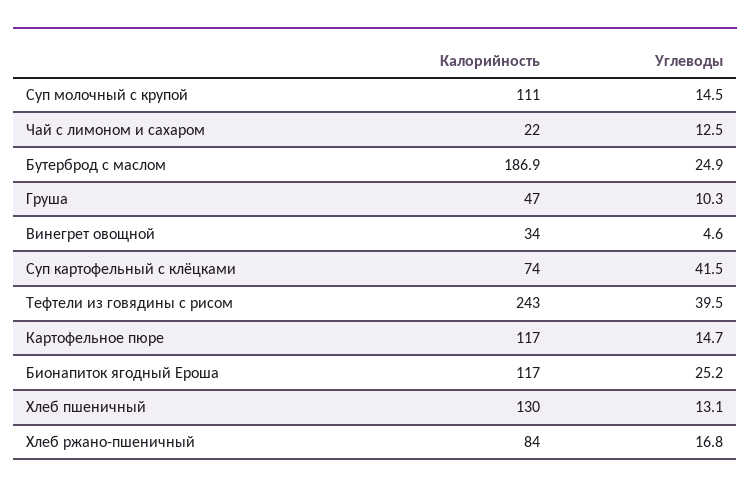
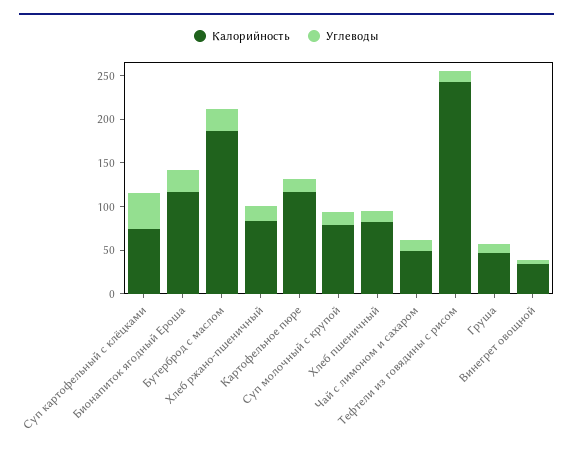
Калорийность, Суп молочный с крупой: 111 -> 80
Калорийность, Чай с лимоном и сахаром: 22 -> 50
Углеводы, Тефтели из говядины с рисом: 39.5 -> 10
Калорийность, Хлеб пшеничный: 130 -> 80

